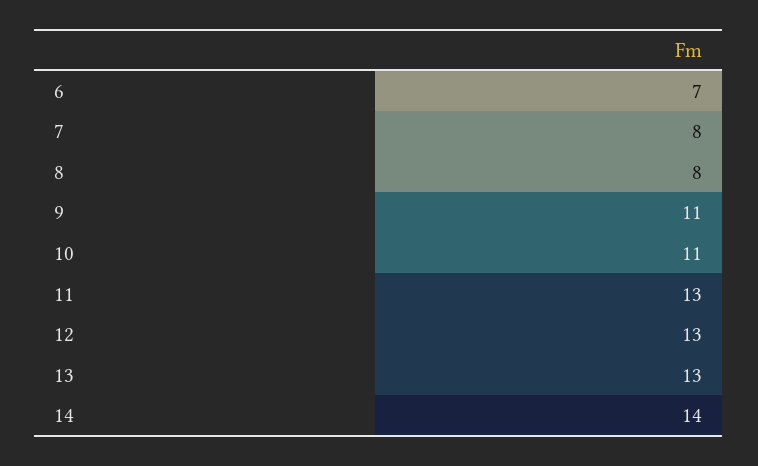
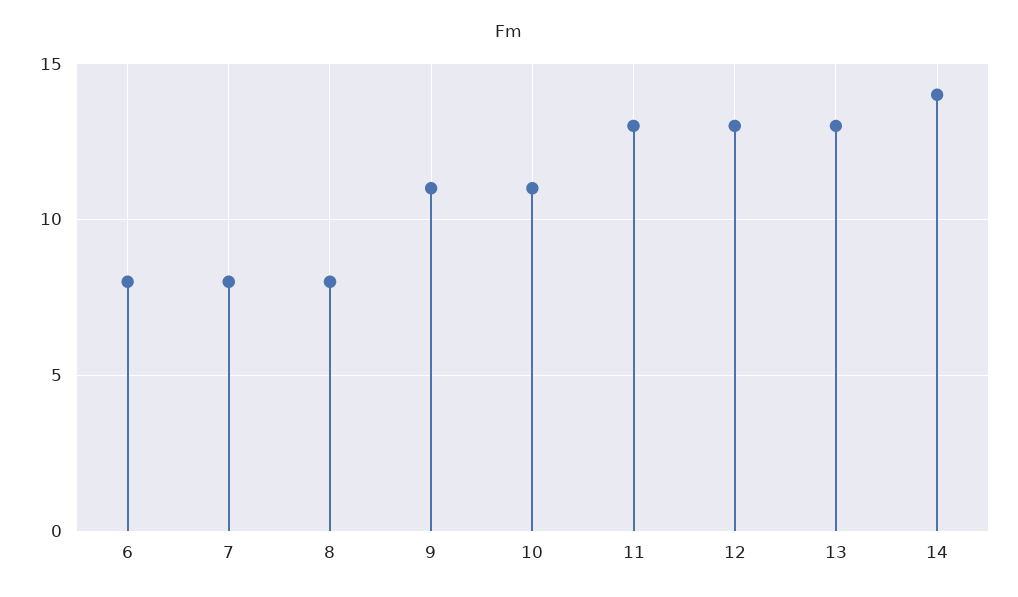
6: 7 -> 8

